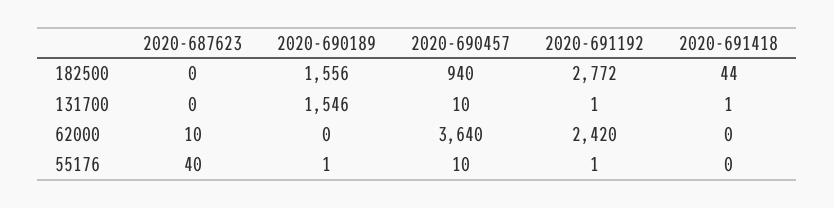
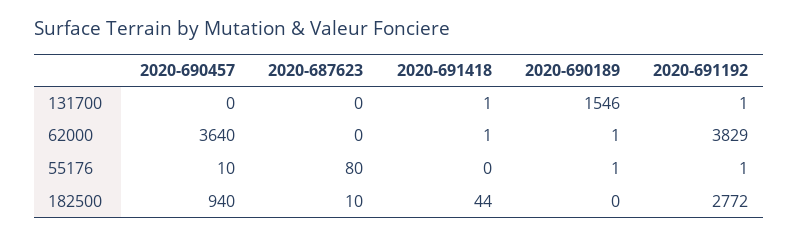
2020-687623, 182500: 0 -> 10
2020-690189, 182500: 1556 -> 0
2020-690457, 131700: 10 -> 0
2020-687623, 62000: 10 -> 0
2020-690189, 62000: 0 -> 1
2020-691192, 62000: 2420 -> 3829
2020-691418, 62000: 0 -> 1
2020-687623, 55176: 40 -> 80

